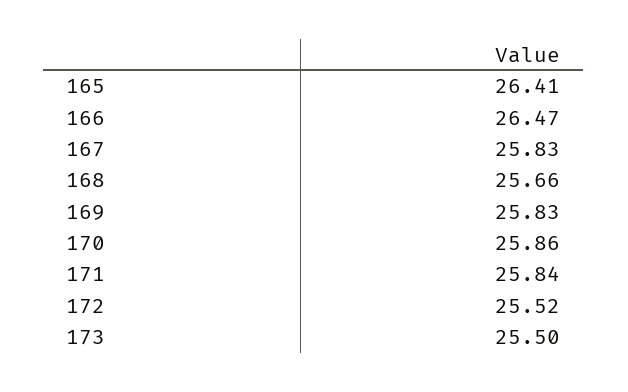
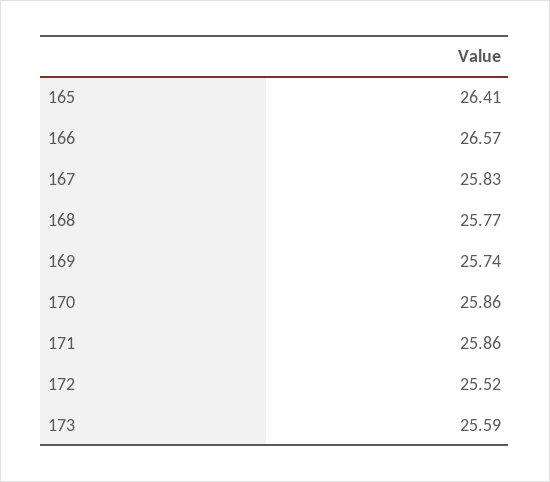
166: 26.47 -> 26.57
168: 25.66 -> 25.77
169: 25.83 -> 25.74
171: 25.84 -> 25.86
173: 25.5 -> 25.59

